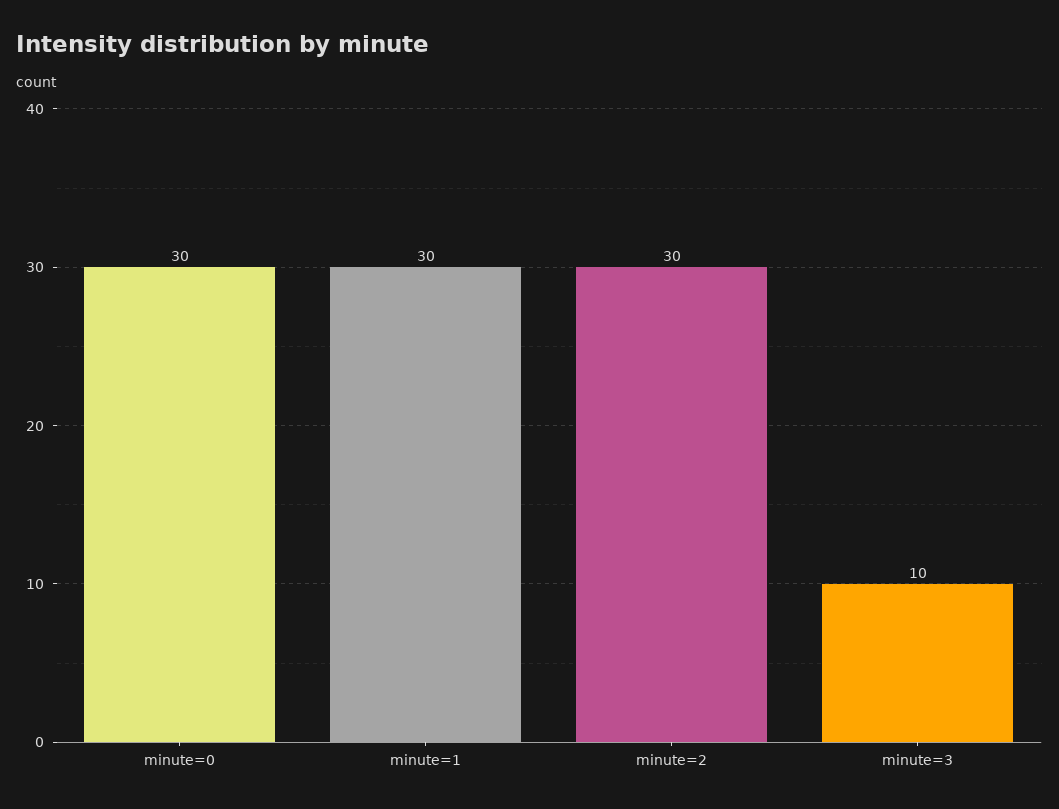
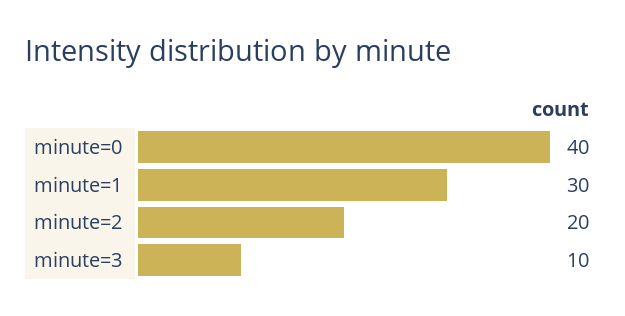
minute=0: 30 -> 40
minute=2: 30 -> 20

